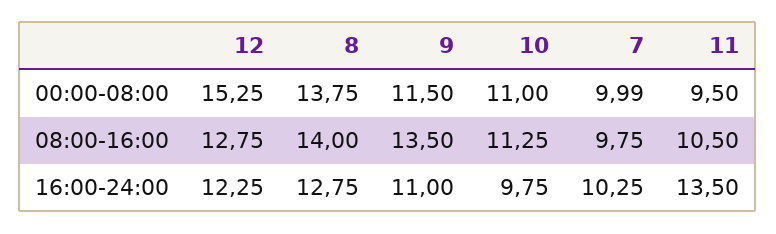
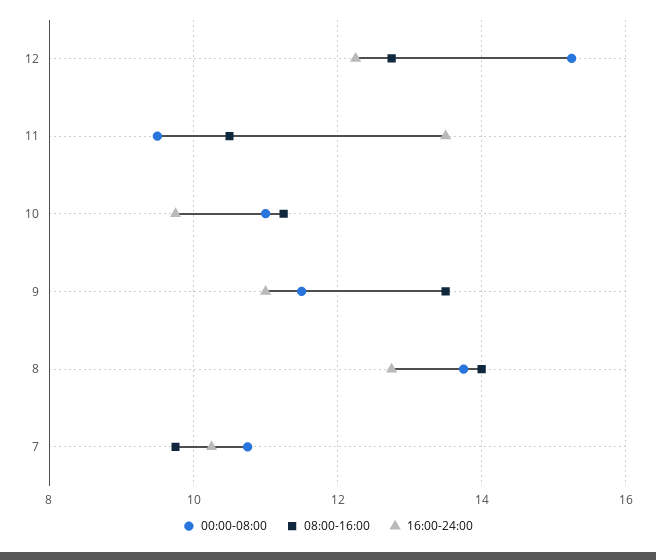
00:00-08:00, 7: 9.99 -> 10.8

